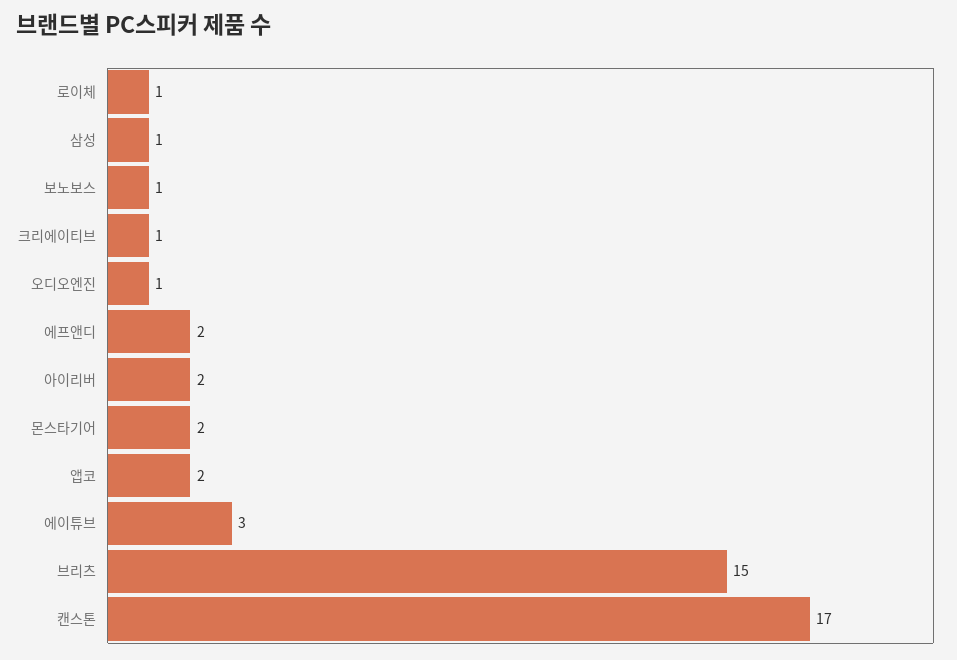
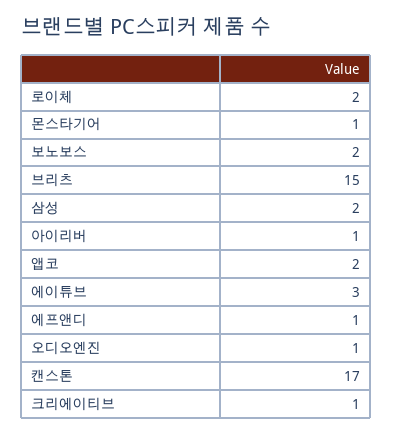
로이체: 1 -> 2
삼성: 1 -> 2
보노보스: 1 -> 2
에프앤디: 2 -> 1
아이리버: 2 -> 1
몬스타기어: 2 -> 1

